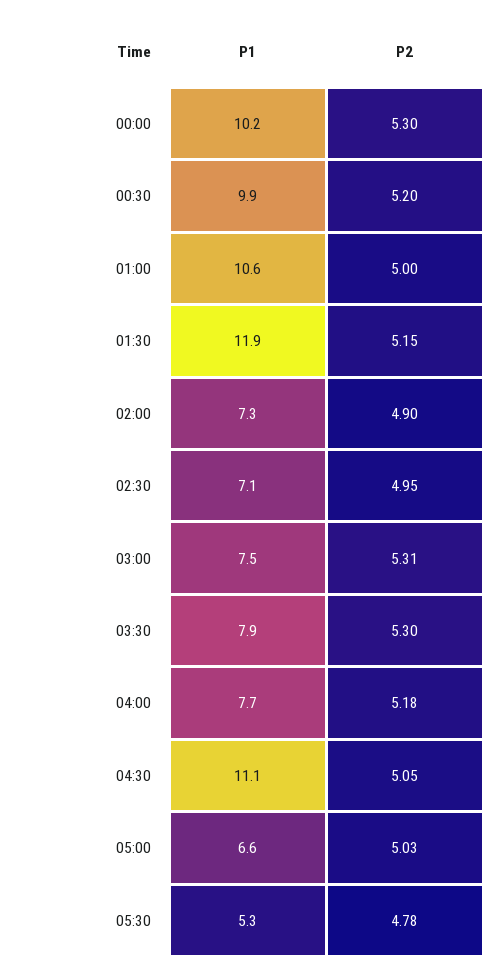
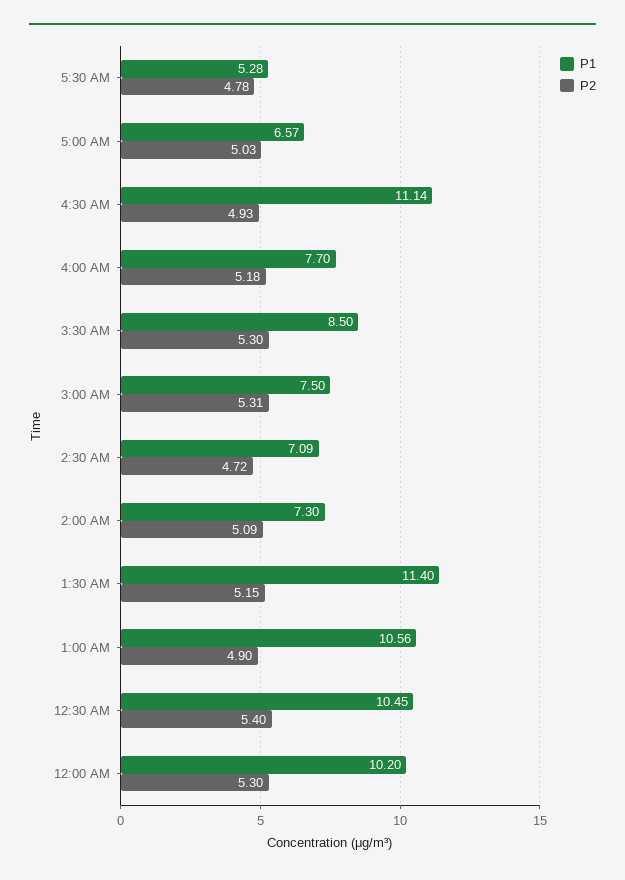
P1, 00:30: 9.9 -> 10.45
P2, 00:30: 5.2 -> 5.4
P2, 01:00: 5 -> 4.9
P1, 01:30: 11.9 -> 11.4
P2, 02:00: 4.9 -> 5.09
P2, 02:30: 4.95 -> 4.72
P1, 03:30: 7.9 -> 8.5
P2, 04:30: 5.05 -> 4.93

